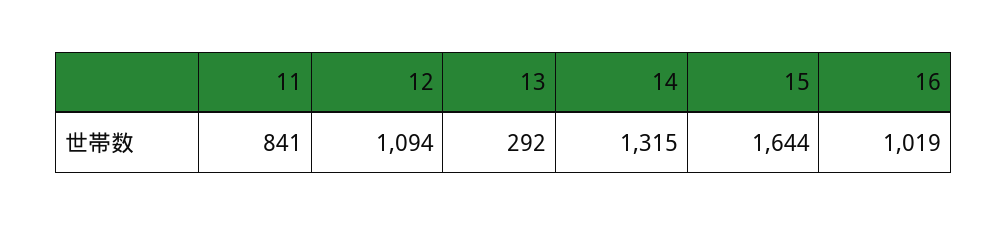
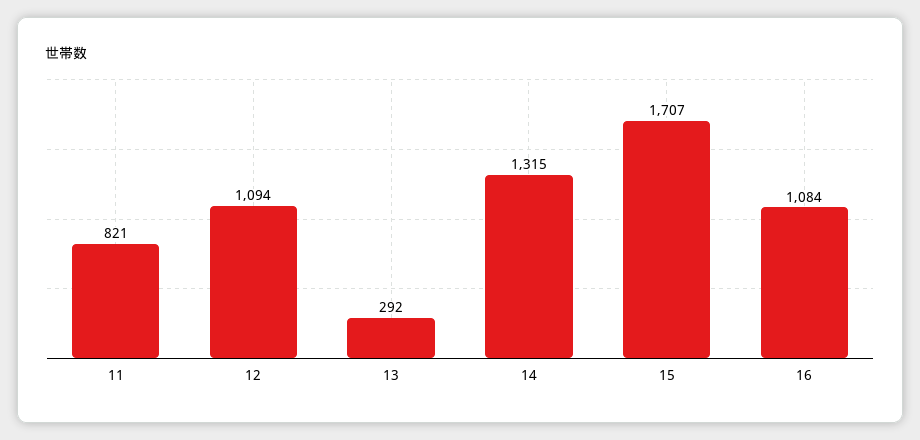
11: 841 -> 821
15: 1644 -> 1707
16: 1019 -> 1084

